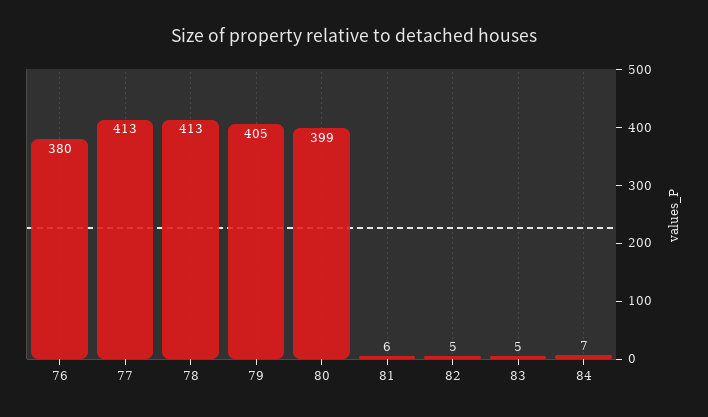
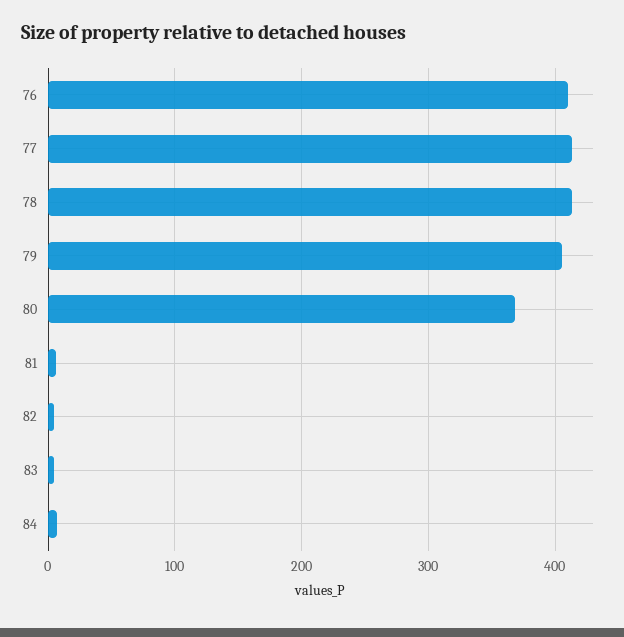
76: 380 -> 410
80: 399 -> 370

